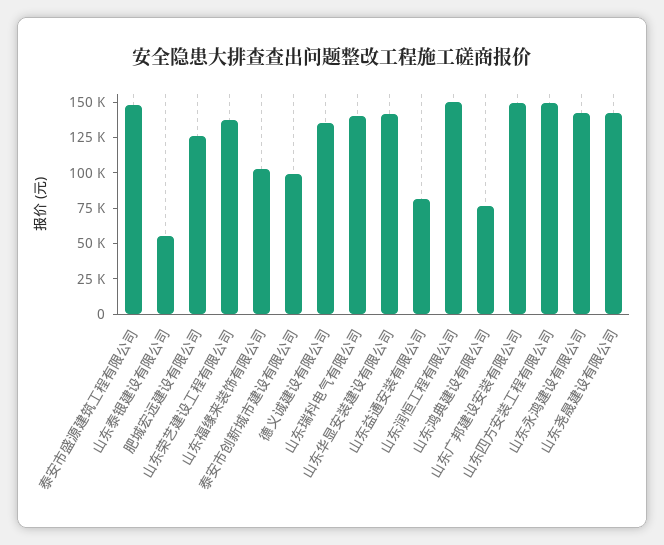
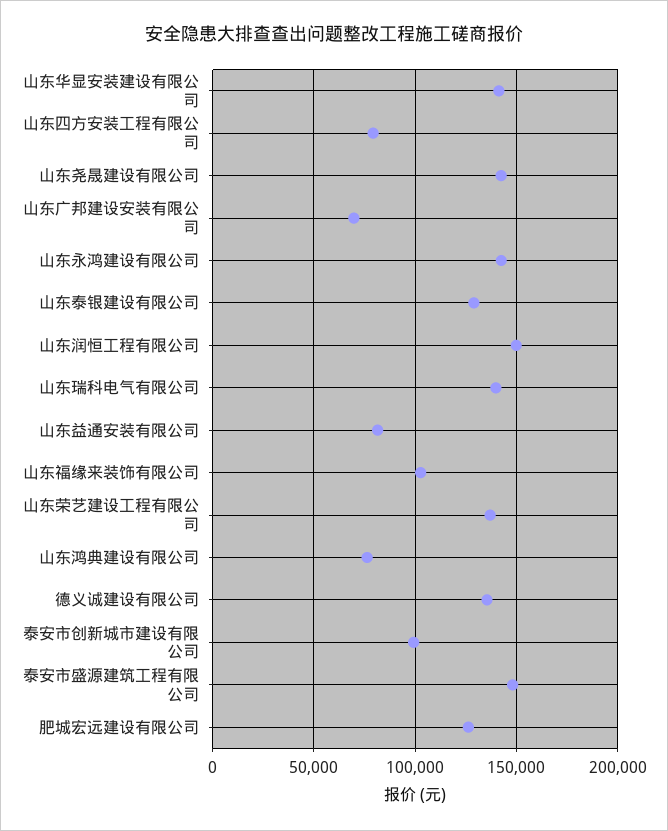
山东泰银建设有限公司: 50000 -> 130000
山东广邦建设安装有限公司: 150000 -> 70000
山东四方安装工程有限公司: 150000 -> 80000

